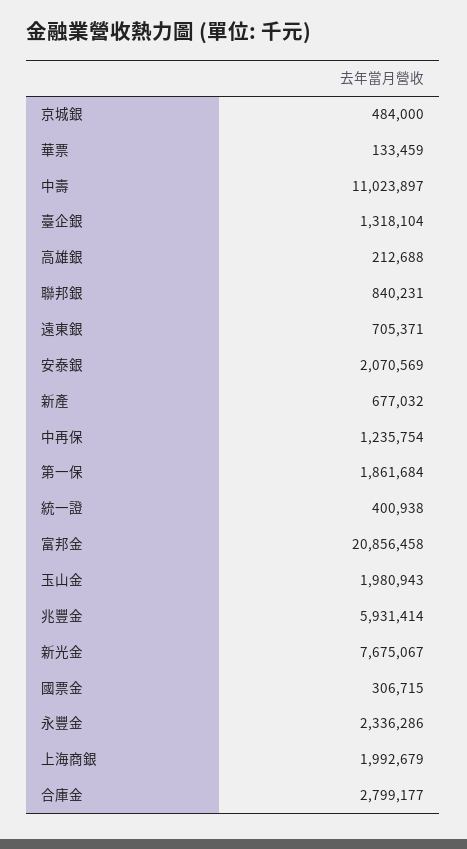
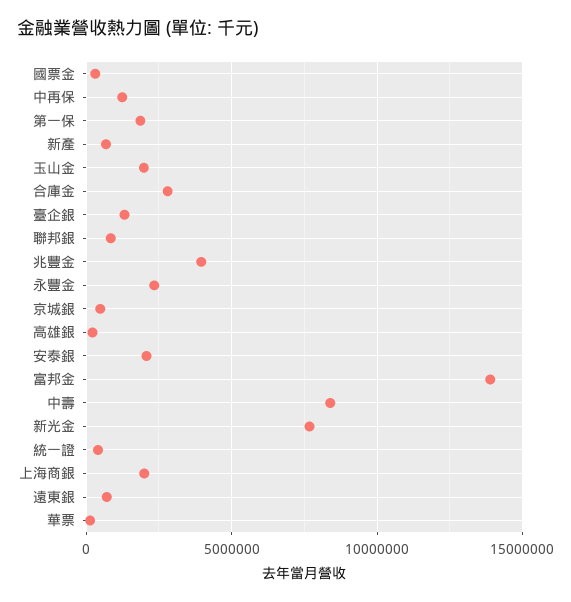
中壽: 11023897 -> 8500000
富邦金: 20856458 -> 14000000
兆豐金: 5931414 -> 4000000

